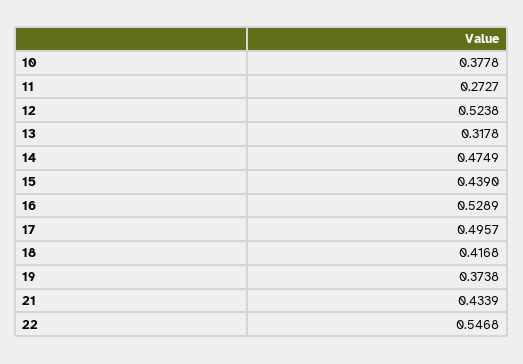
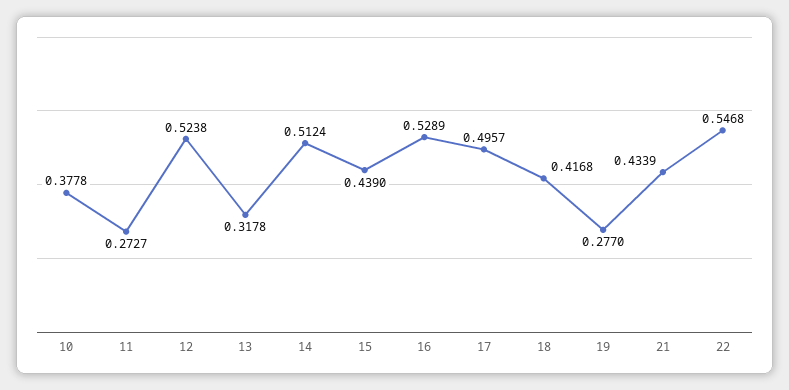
14: 0.4749 -> 0.5124
19: 0.3738 -> 0.277

